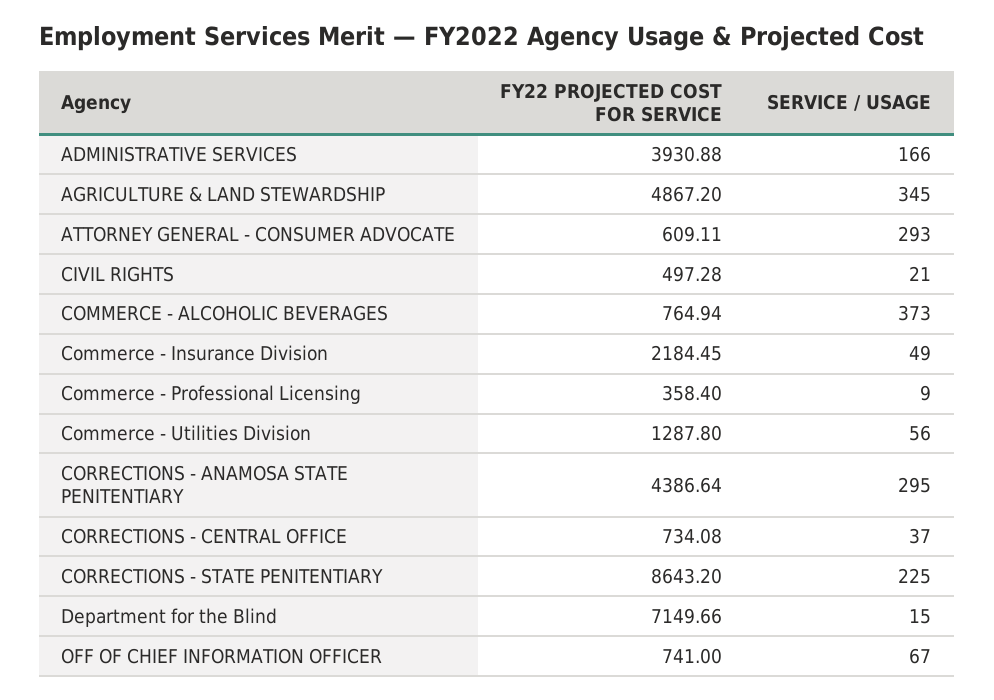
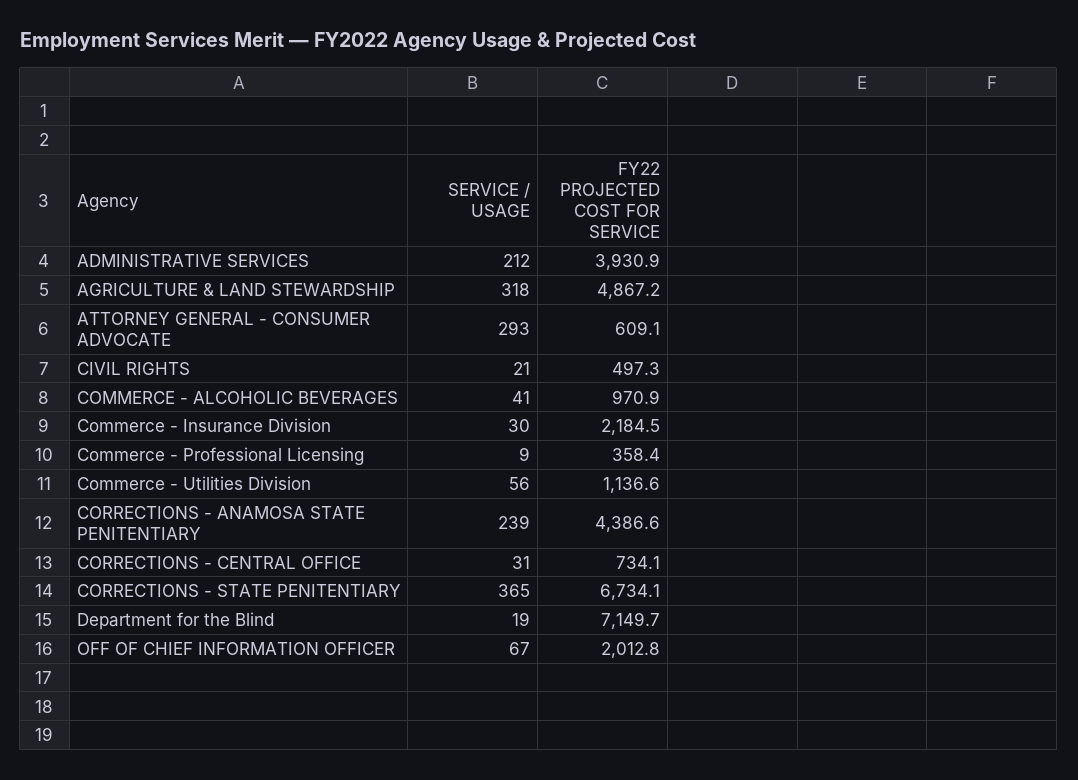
SERVICE / USAGE, ADMINISTRATIVE SERVICES: 166 -> 212
SERVICE / USAGE, AGRICULTURE & LAND STEWARDSHIP: 345 -> 318
FY22 PROJECTED COST FOR SERVICE, COMMERCE - ALCOHOLIC BEVERAGES: 764.94 -> 970.9
SERVICE / USAGE, COMMERCE - ALCOHOLIC BEVERAGES: 373 -> 41
SERVICE / USAGE, Commerce - Insurance Division: 49 -> 30
FY22 PROJECTED COST FOR SERVICE, Commerce - Utilities Division: 1287.8 -> 1136.6
SERVICE / USAGE, CORRECTIONS - ANAMOSA STATE PENITENTIARY: 295 -> 239
SERVICE / USAGE, CORRECTIONS - CENTRAL OFFICE: 37 -> 31
FY22 PROJECTED COST FOR SERVICE, CORRECTIONS - STATE PENITENTIARY: 8643.2 -> 6734.1
SERVICE / USAGE, CORRECTIONS - STATE PENITENTIARY: 225 -> 365
SERVICE / USAGE, Department for the Blind: 15 -> 19
FY22 PROJECTED COST FOR SERVICE, OFF OF CHIEF INFORMATION OFFICER: 741 -> 2012.8

